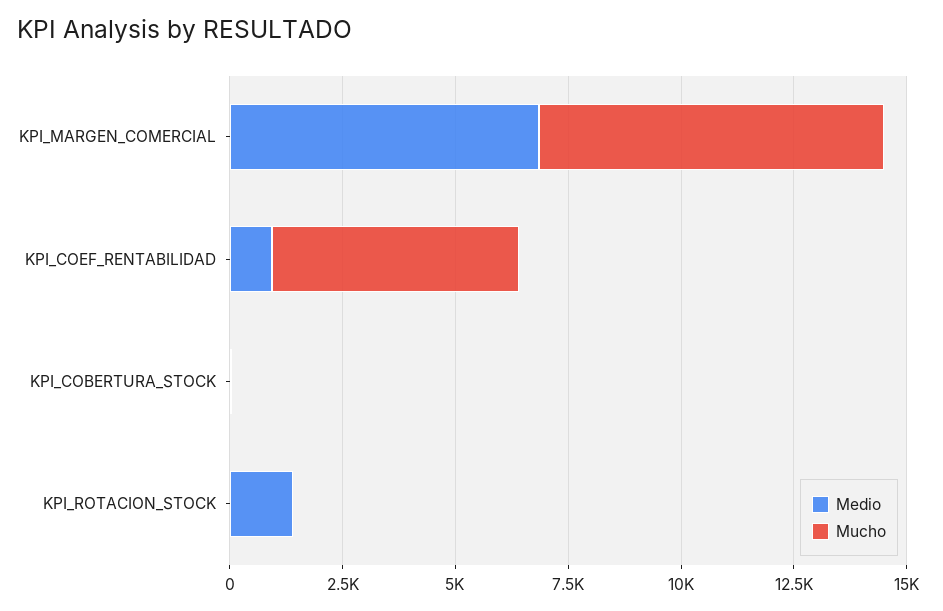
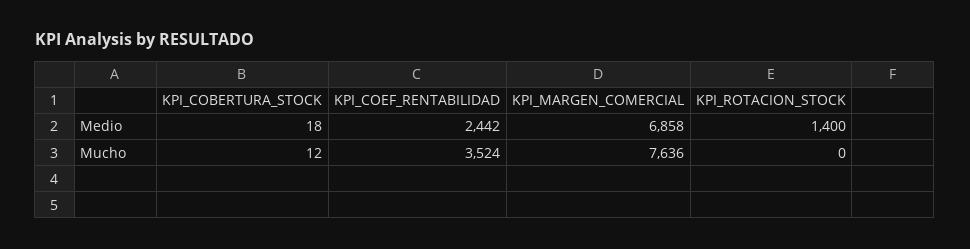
Medio, KPI_COEF_RENTABILIDAD: 1000 -> 2442
Mucho, KPI_COEF_RENTABILIDAD: 5500 -> 3524

